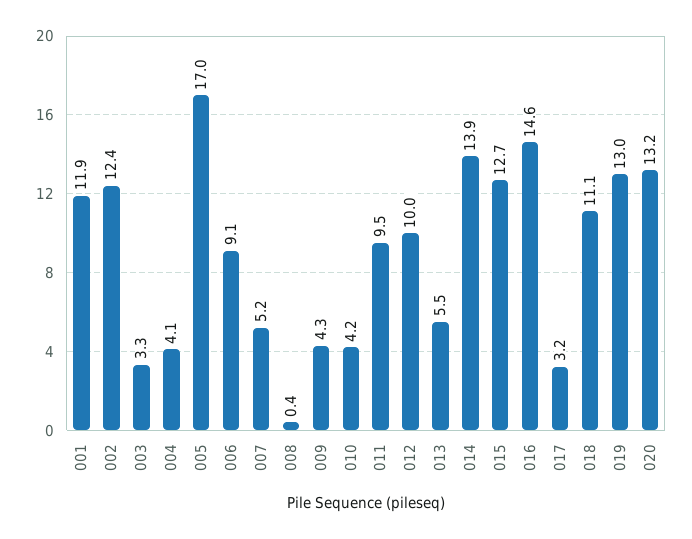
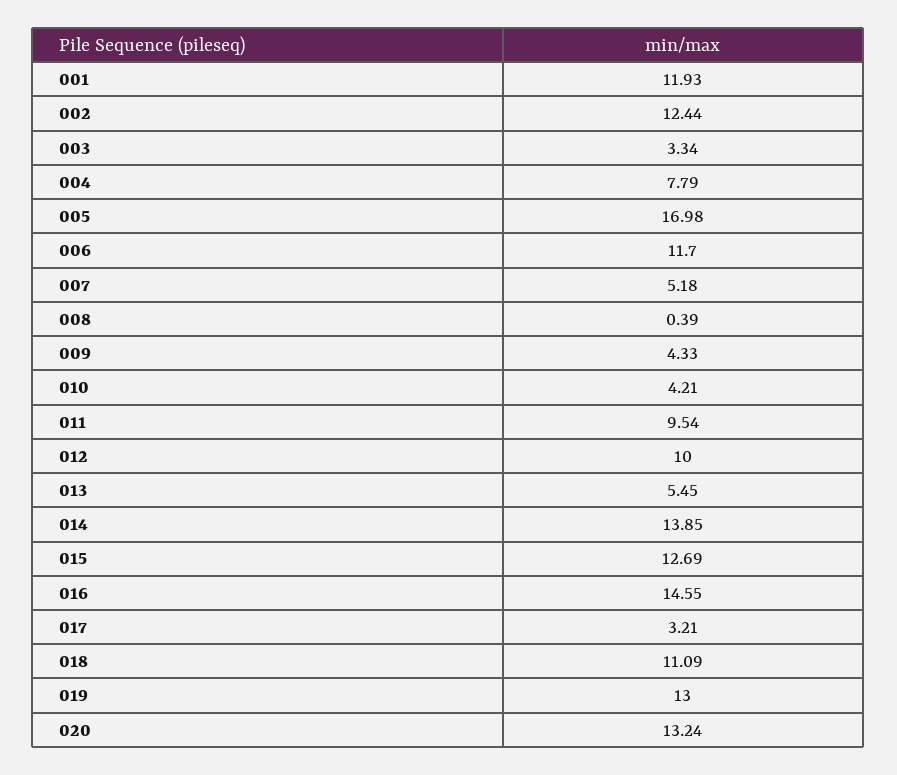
004: 4.1 -> 7.79
006: 9.1 -> 11.7

